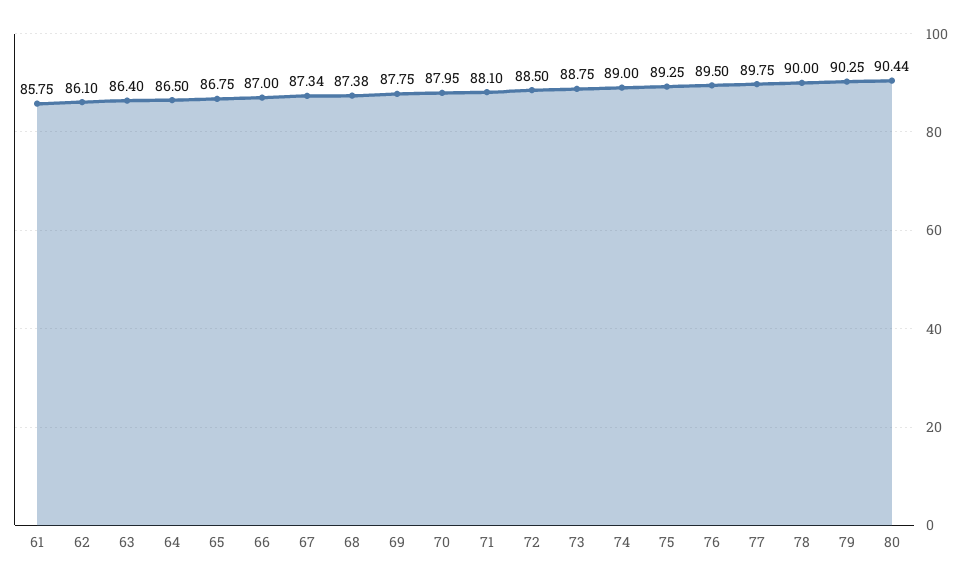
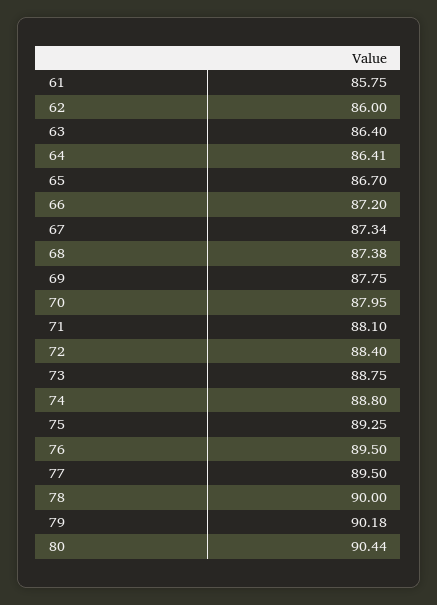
62: 86.1 -> 86
64: 86.5 -> 86.41
65: 86.75 -> 86.7
66: 87 -> 87.2
72: 88.5 -> 88.4
74: 89 -> 88.8
77: 89.75 -> 89.5
79: 90.25 -> 90.18

